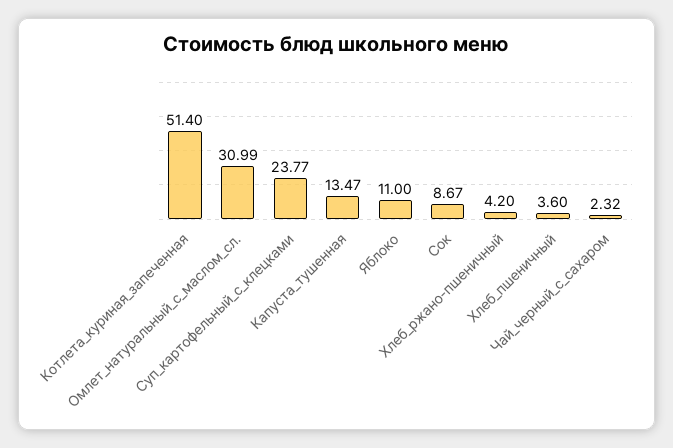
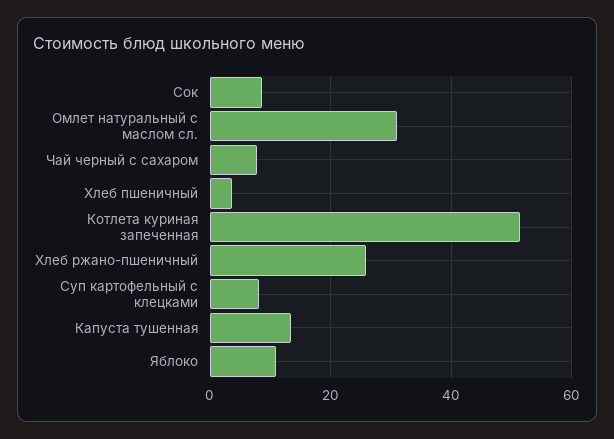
Суп_картофельный_с_клецками: 23.77 -> 8
Хлеб_ржано-пшеничный: 4.2 -> 26
Чай_черный_с_сахаром: 2.32 -> 8

